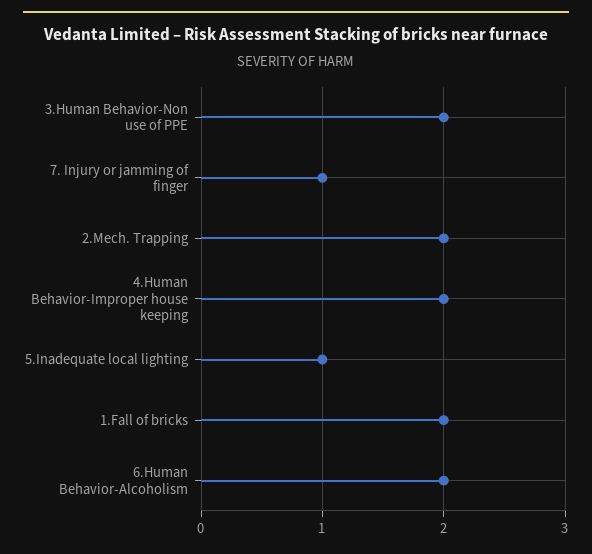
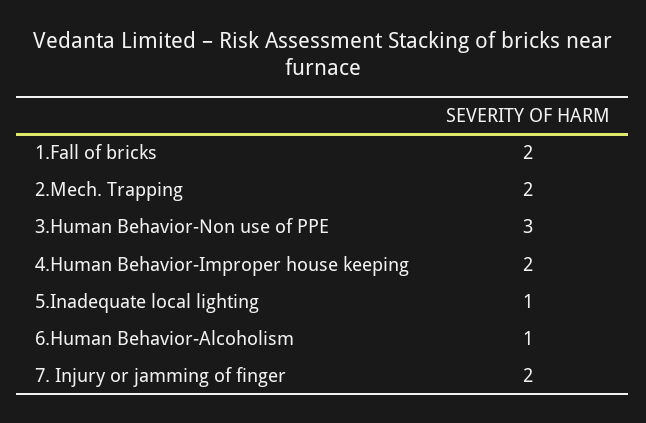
3.Human Behavior-Non use of PPE: 2 -> 3
7. Injury or jamming of finger: 1 -> 2
6.Human Behavior-Alcoholism: 2 -> 1

